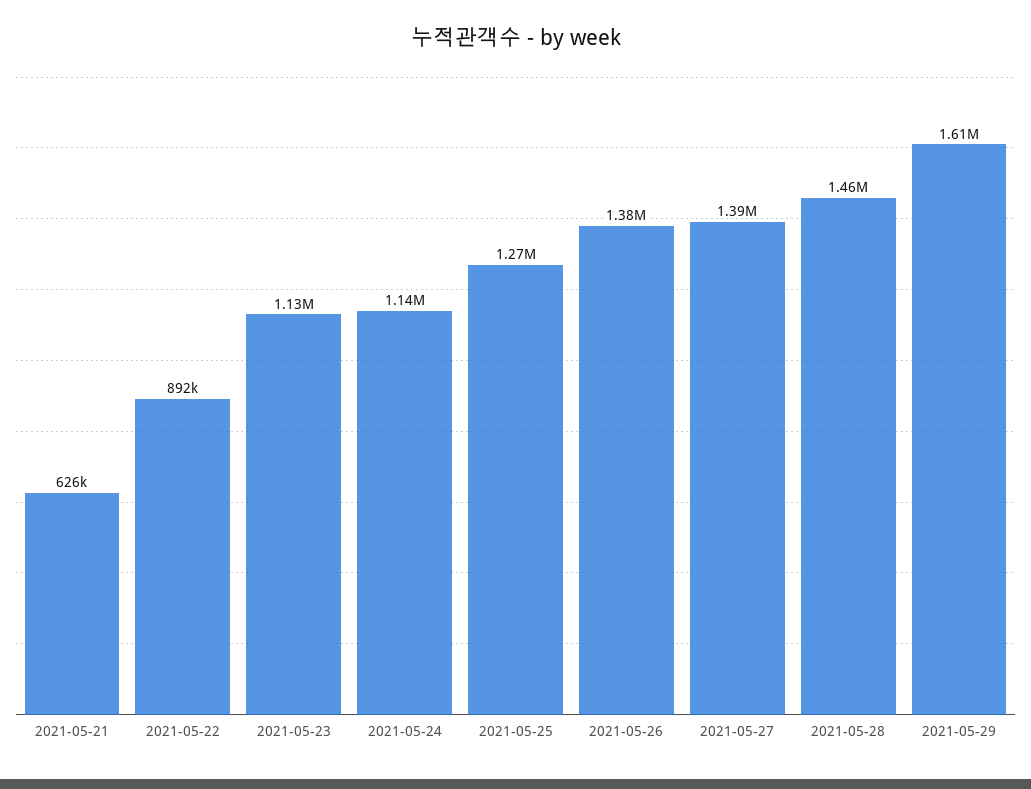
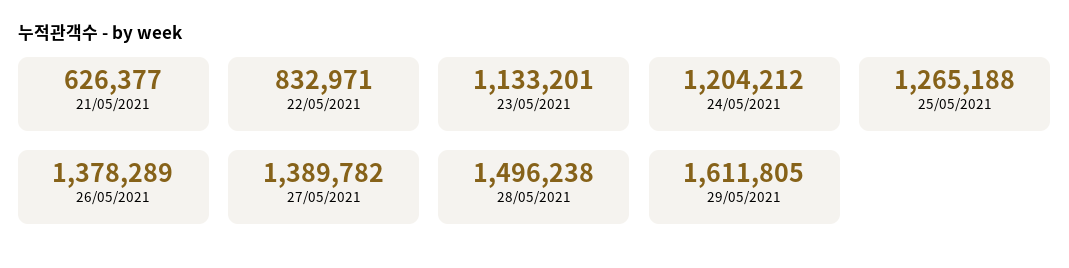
2021-05-22: 892000 -> 832971
2021-05-24: 1140000 -> 1204212
2021-05-28: 1460000 -> 1496238

